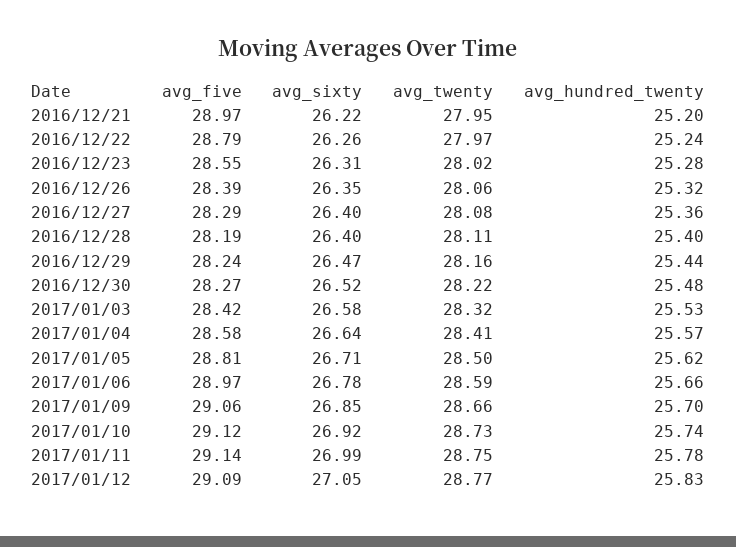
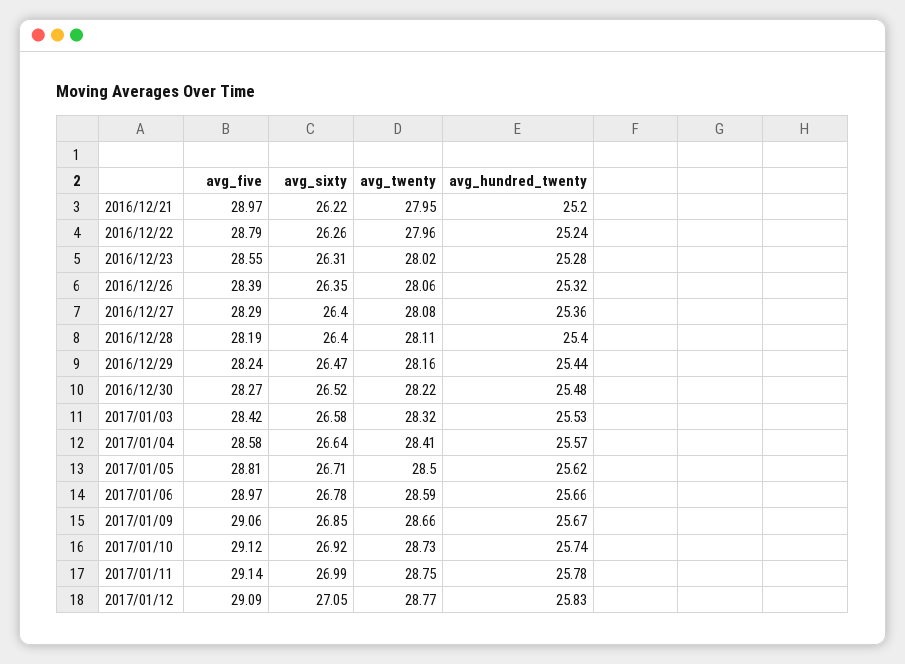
avg_twenty, 2016/12/22: 27.97 -> 27.96
avg_hundred_twenty, 2017/01/09: 25.7 -> 25.67

